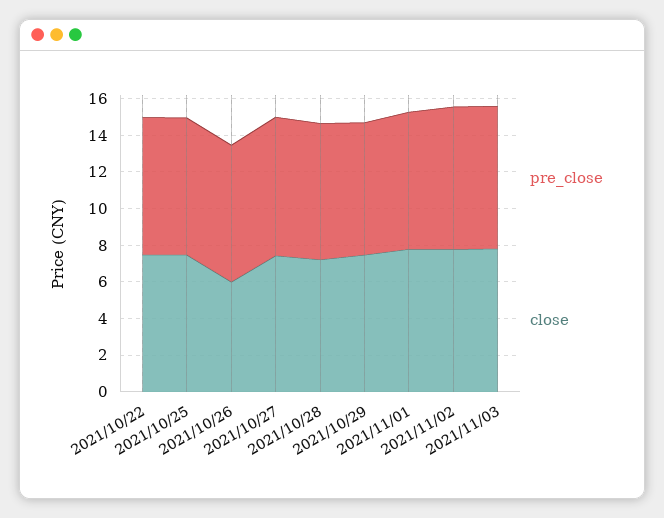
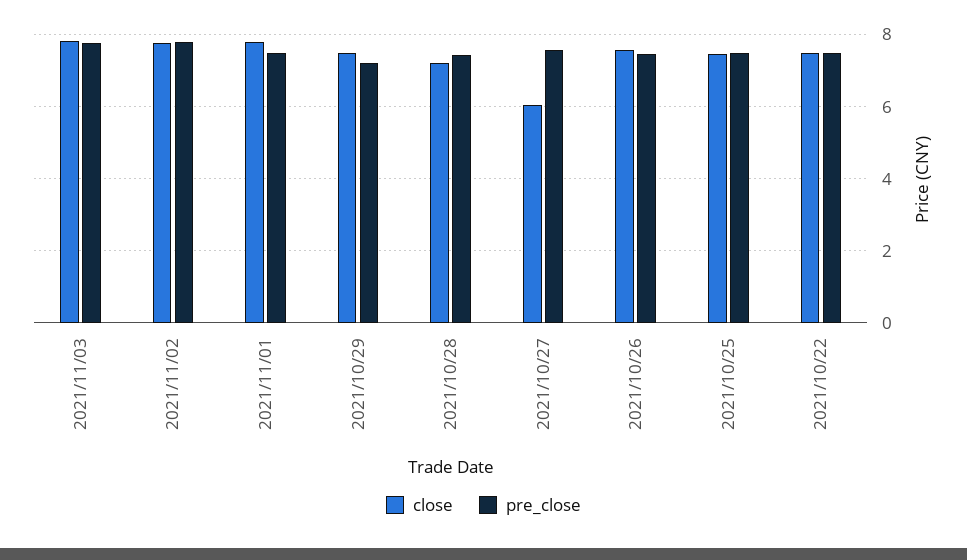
close, 2021/10/26: 6 -> 7.6
close, 2021/10/27: 7.5 -> 6

